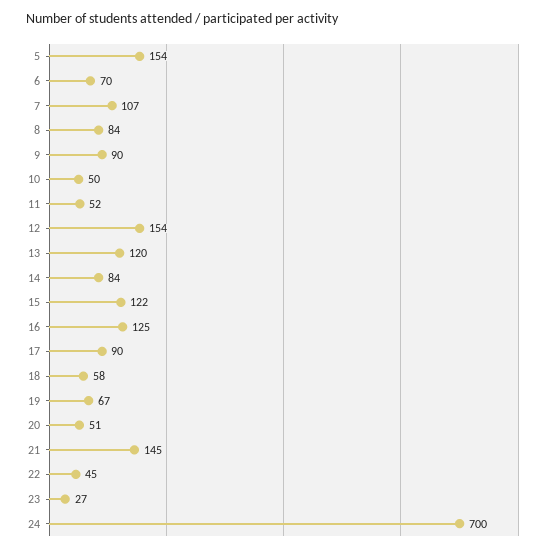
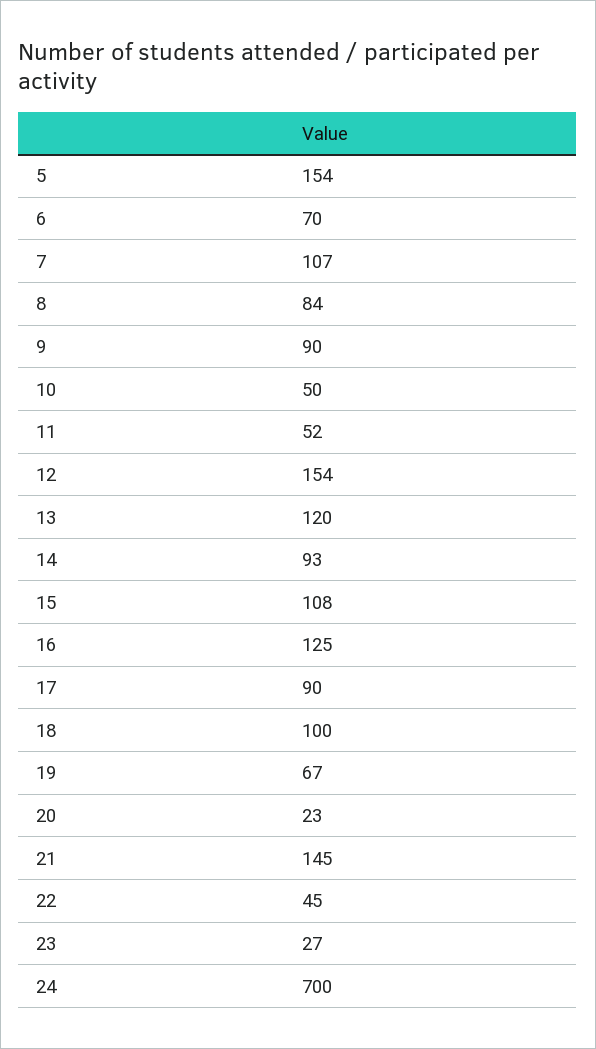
14: 84 -> 93
15: 122 -> 108
18: 58 -> 100
20: 51 -> 23

